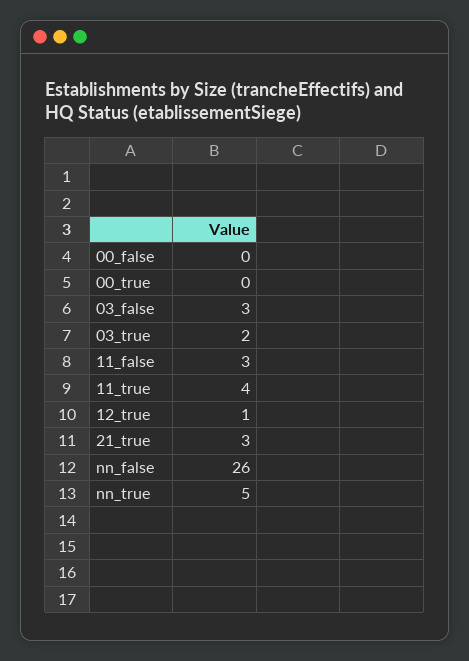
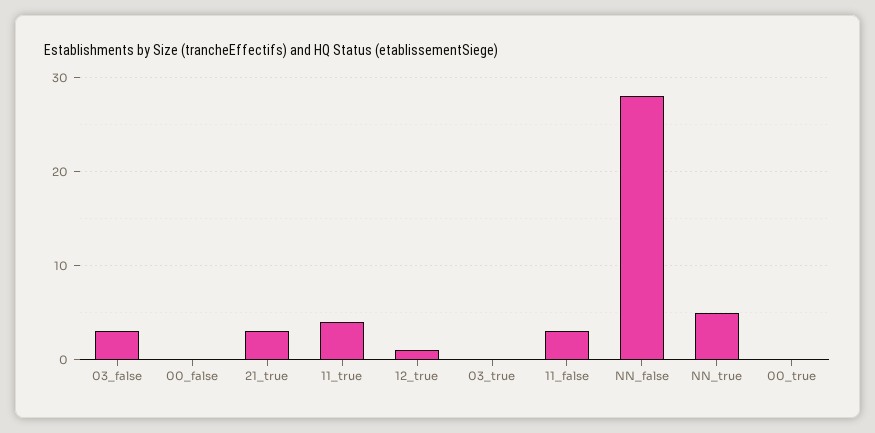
03_true: 2 -> 0
nn_false: 26 -> 28

